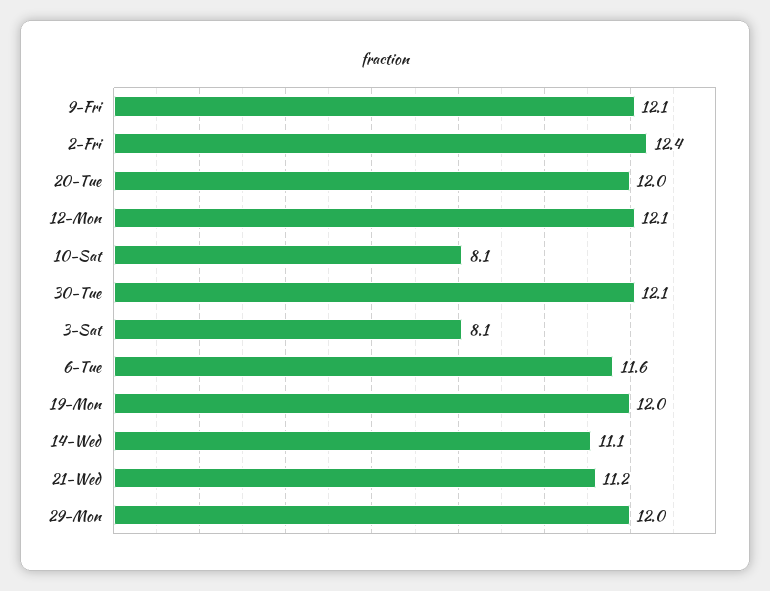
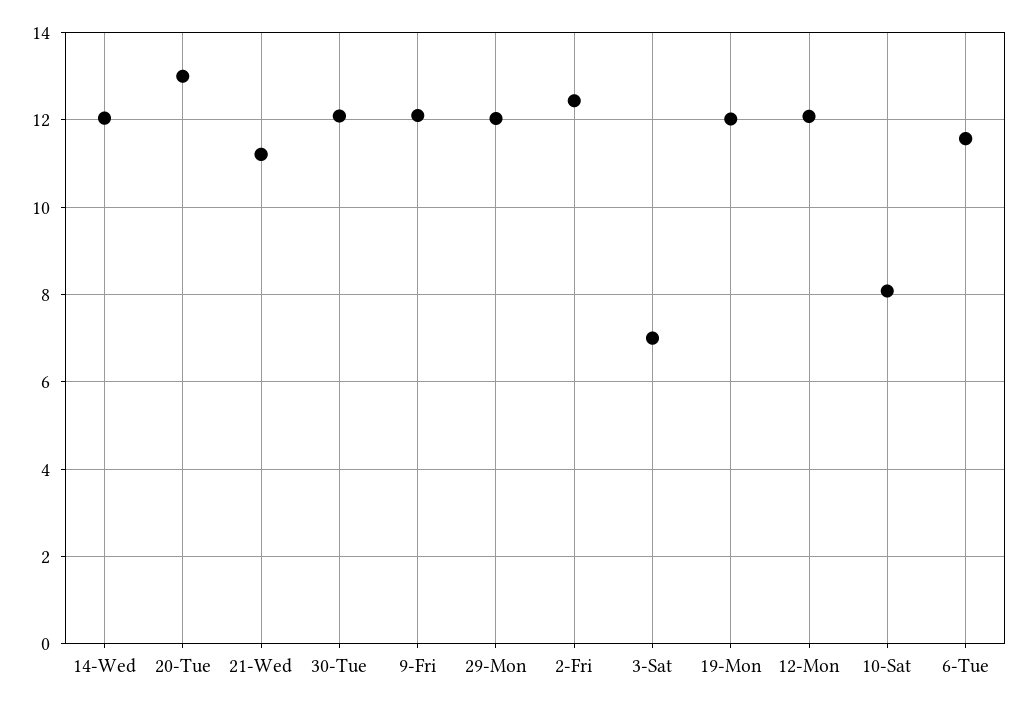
20-Tue: 12 -> 13
3-Sat: 8.1 -> 7
14-Wed: 11.1 -> 12

